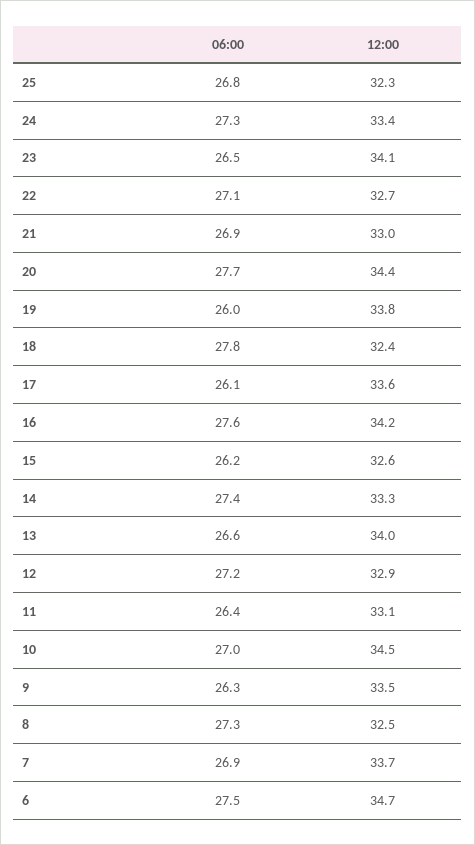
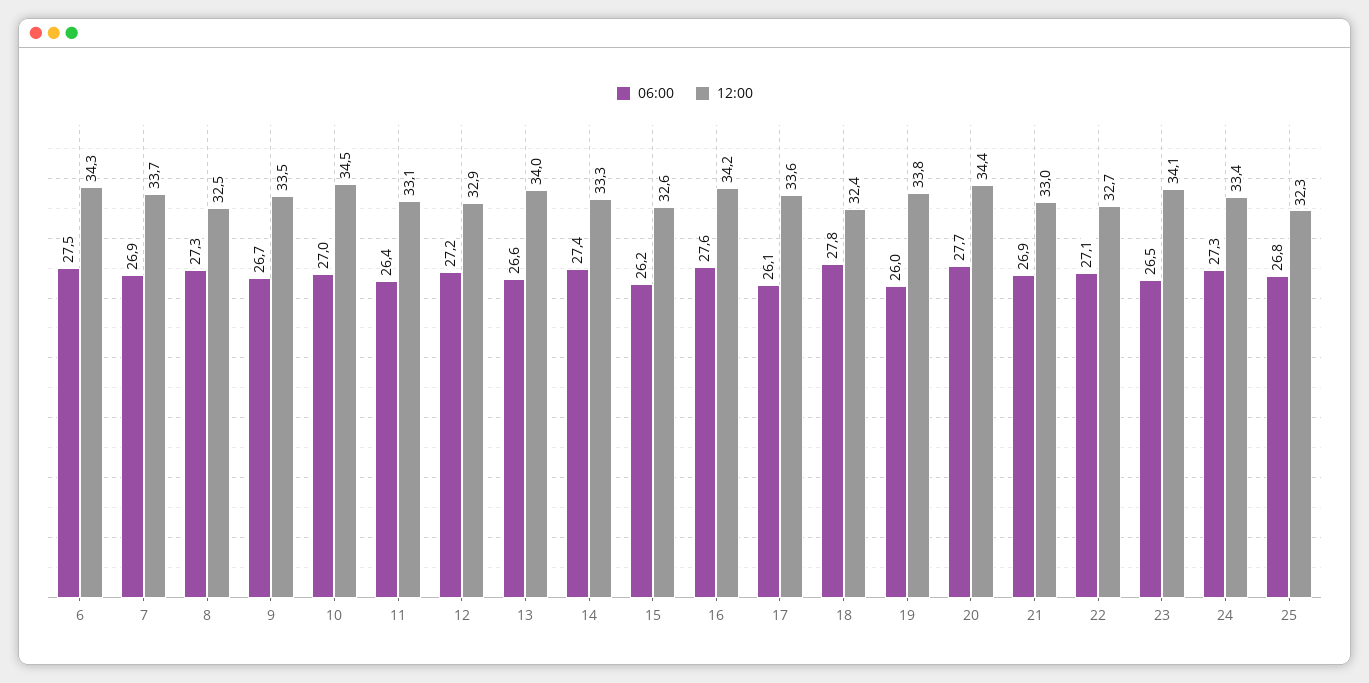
06:00, 9: 26.3 -> 26.7
12:00, 6: 34.7 -> 34.3

